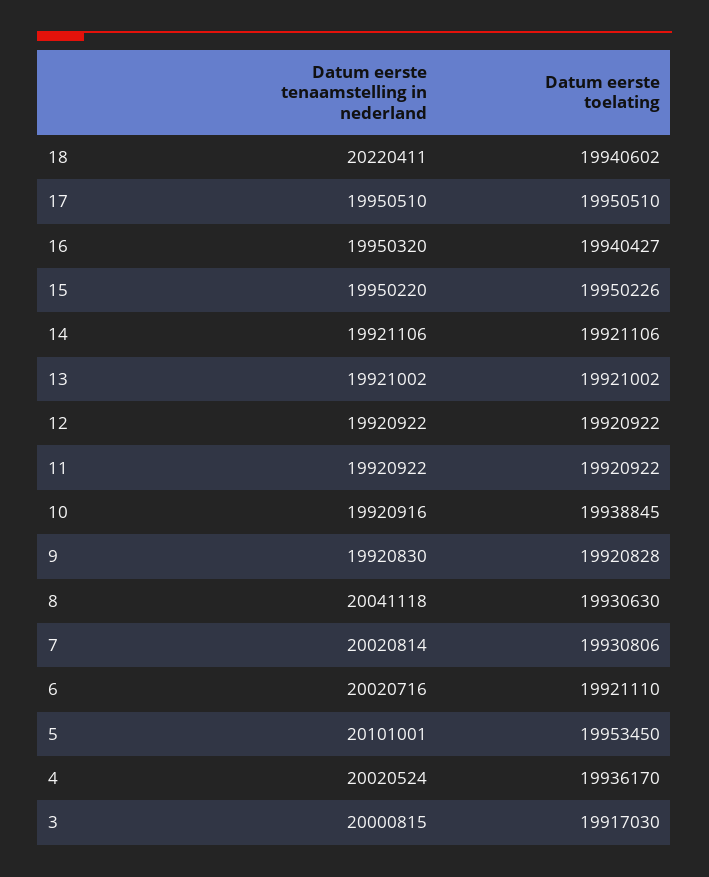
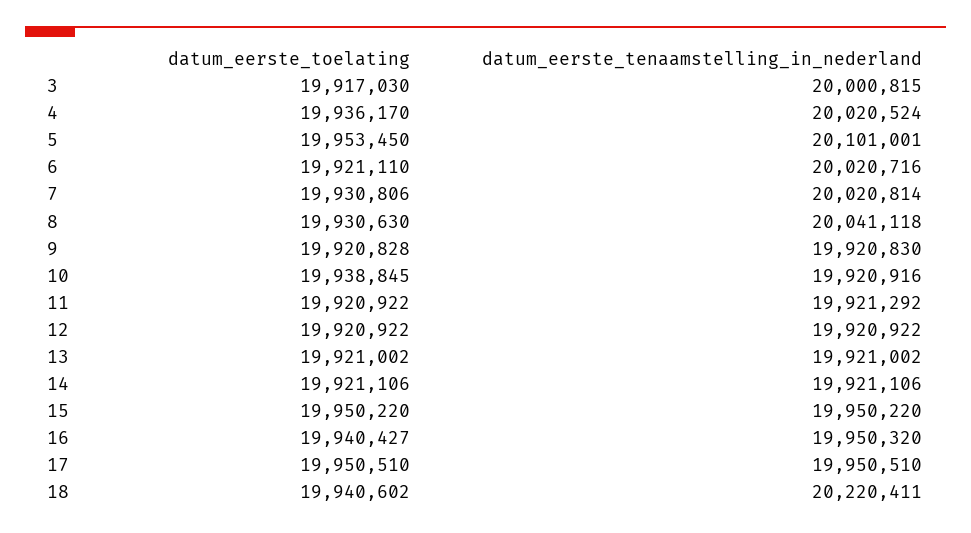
Datum eerste toelating, 15: 19950226 -> 19950220
Datum eerste tenaamstelling in nederland, 11: 19920922 -> 19921292

